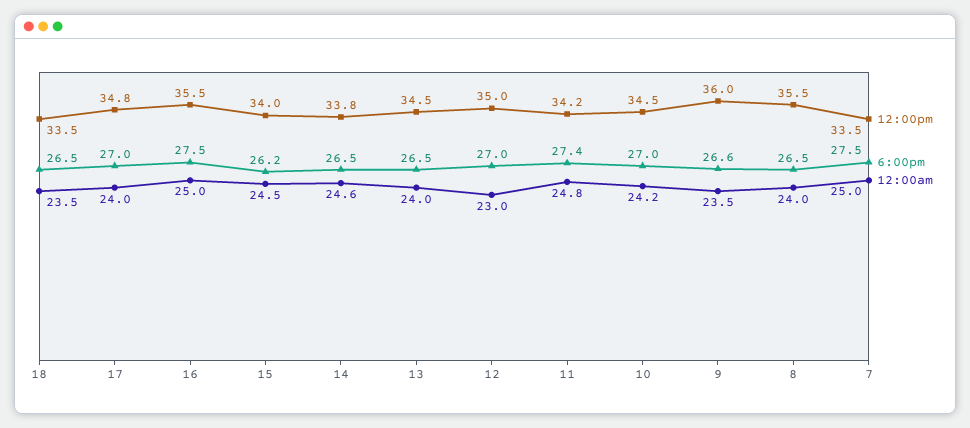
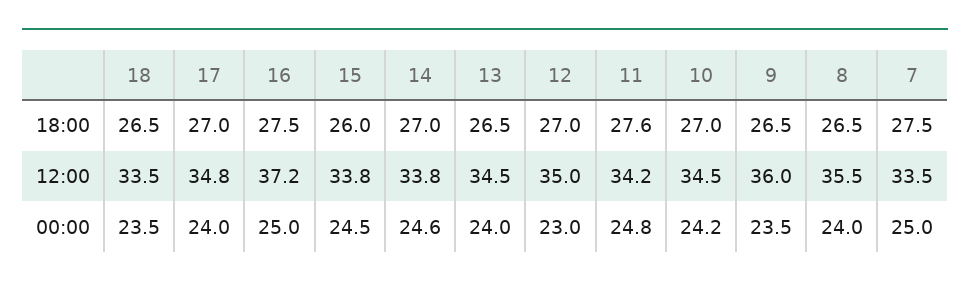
12:00pm, 16: 35.5 -> 37.2
12:00pm, 15: 34 -> 33.8
6:00pm, 15: 26.2 -> 26
6:00pm, 14: 26.5 -> 27
6:00pm, 11: 27.4 -> 27.6
6:00pm, 9: 26.6 -> 26.5

